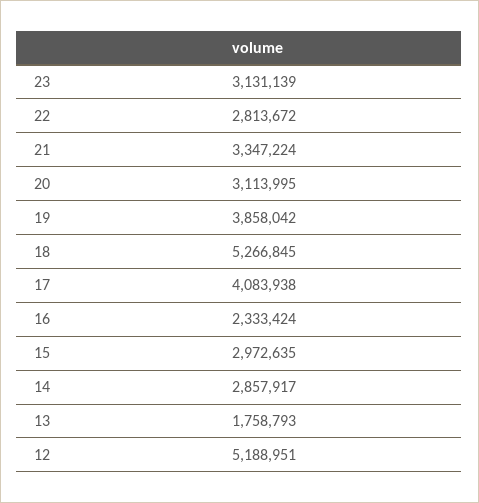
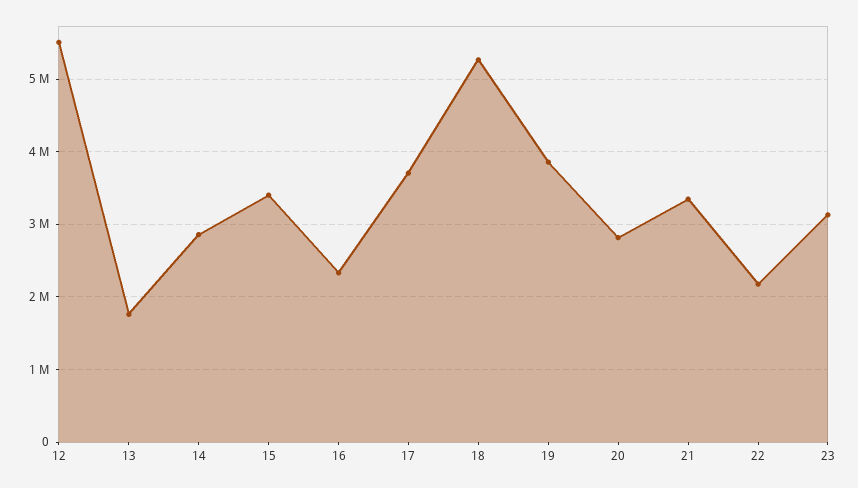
22: 2813672 -> 2200000
20: 3113995 -> 2800000
17: 4083938 -> 3700000
15: 2972635 -> 3400000
12: 5188951 -> 5500000

